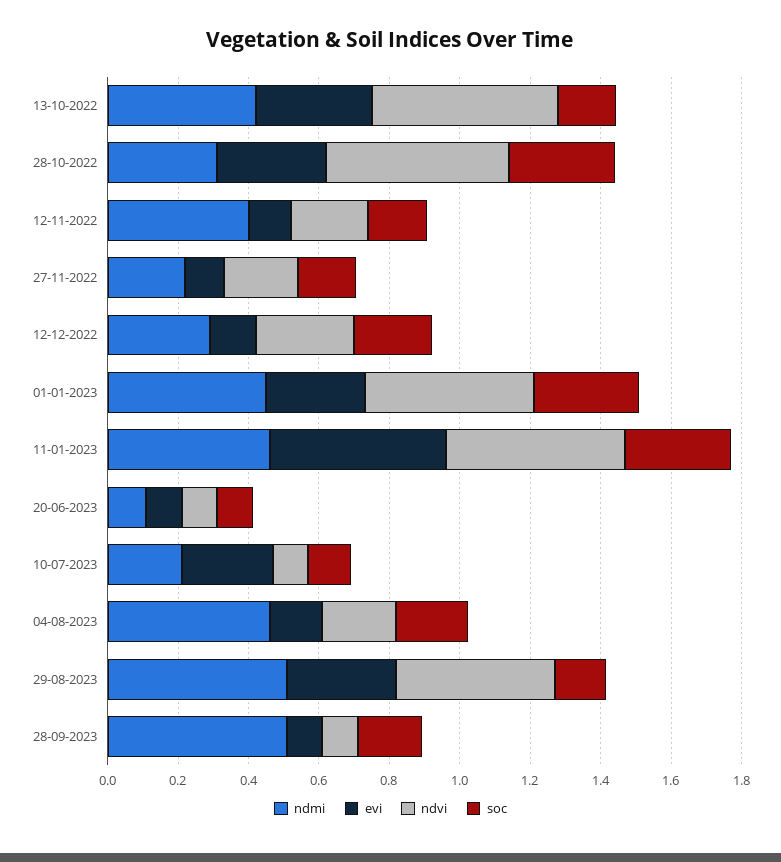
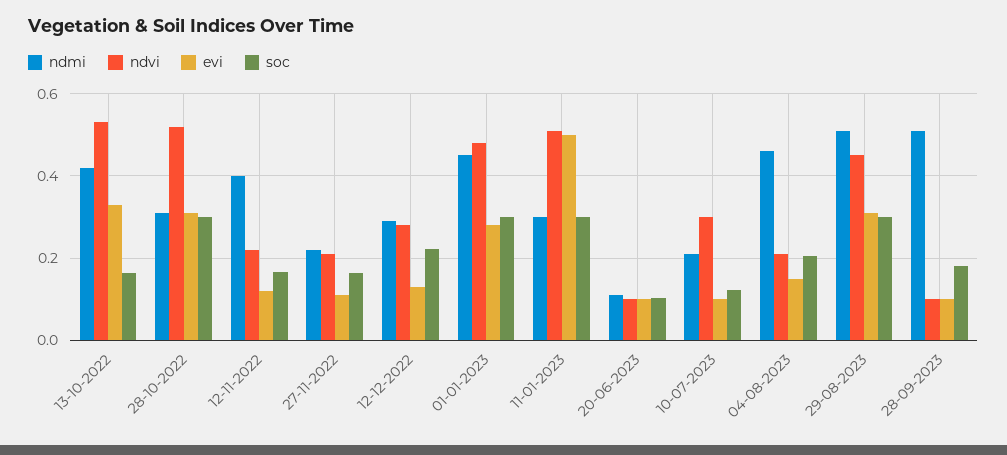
ndmi, 11-01-2023: 0.45 -> 0.3
evi, 10-07-2023: 0.25 -> 0.1
ndvi, 10-07-2023: 0.1 -> 0.3
soc, 29-08-2023: 0.15 -> 0.3

